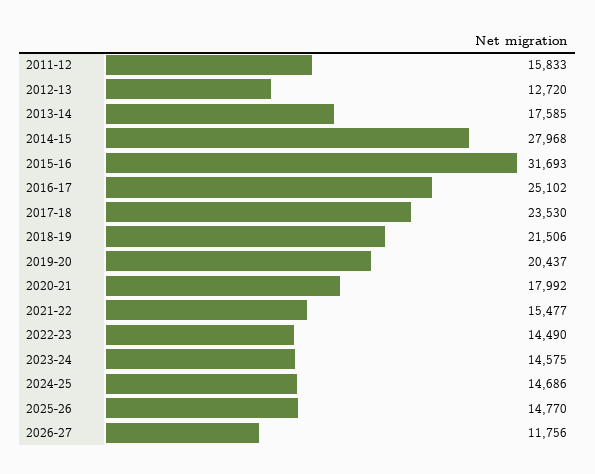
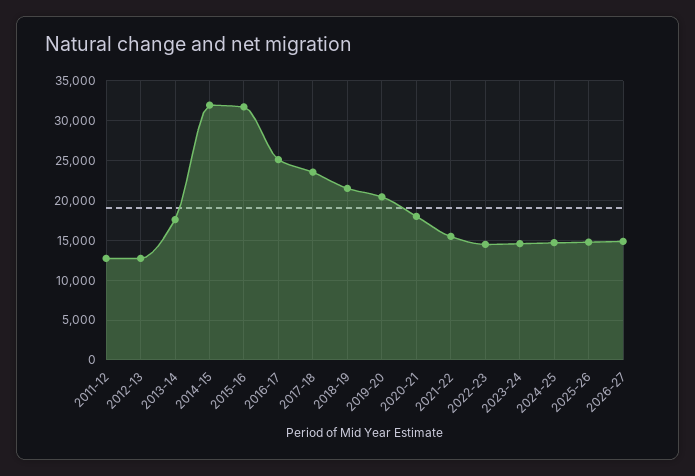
2011-12: 15833 -> 13000
2014-15: 27968 -> 32000
2026-27: 11756 -> 15000

